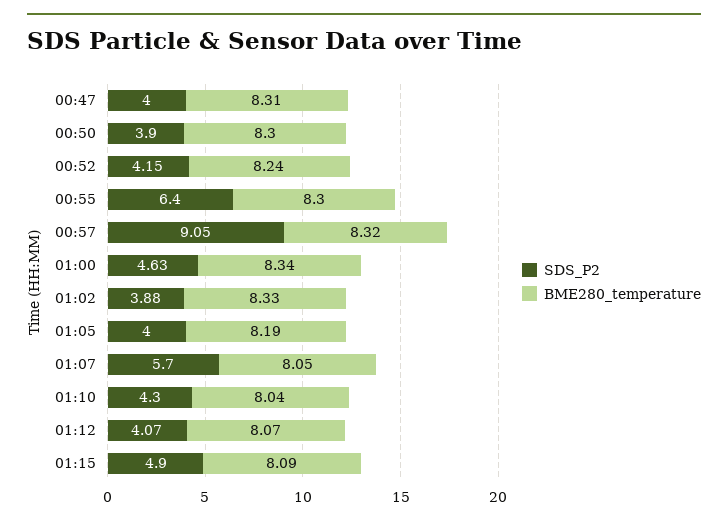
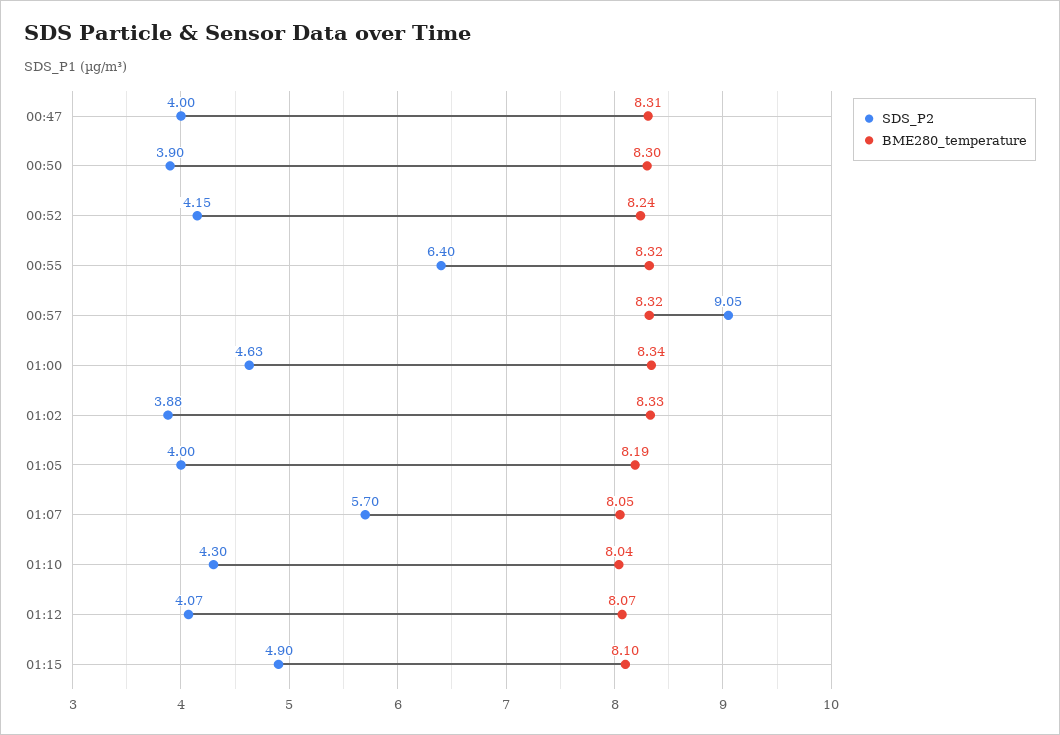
BME280_temperature, 00:55: 8.3 -> 8.32
BME280_temperature, 01:15: 8.09 -> 8.1

